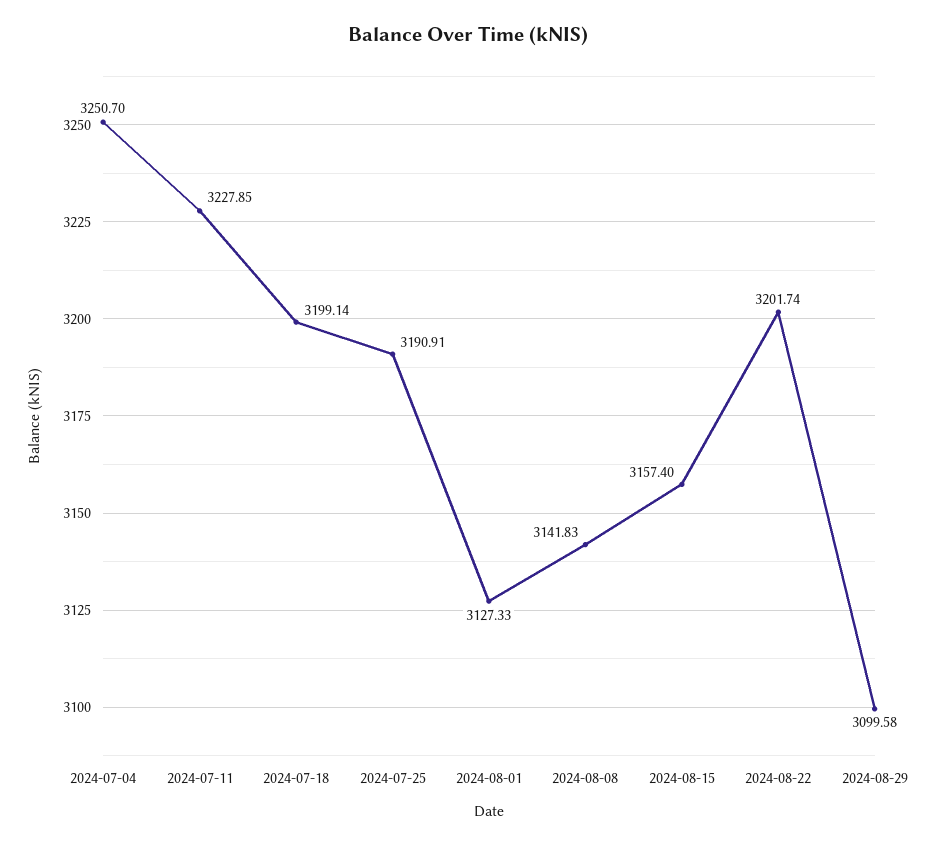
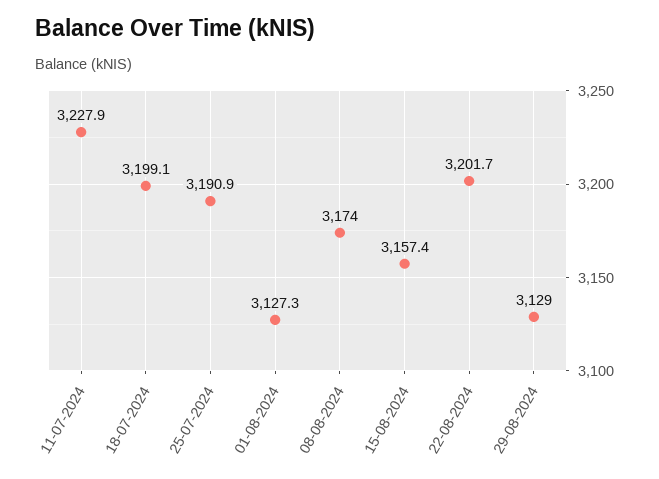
2024-07-04: 3250.7 -> none
2024-08-08: 3141.83 -> 3174
2024-08-29: 3099.58 -> 3129

